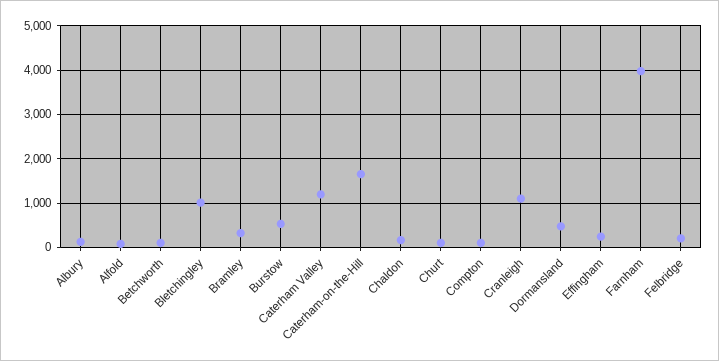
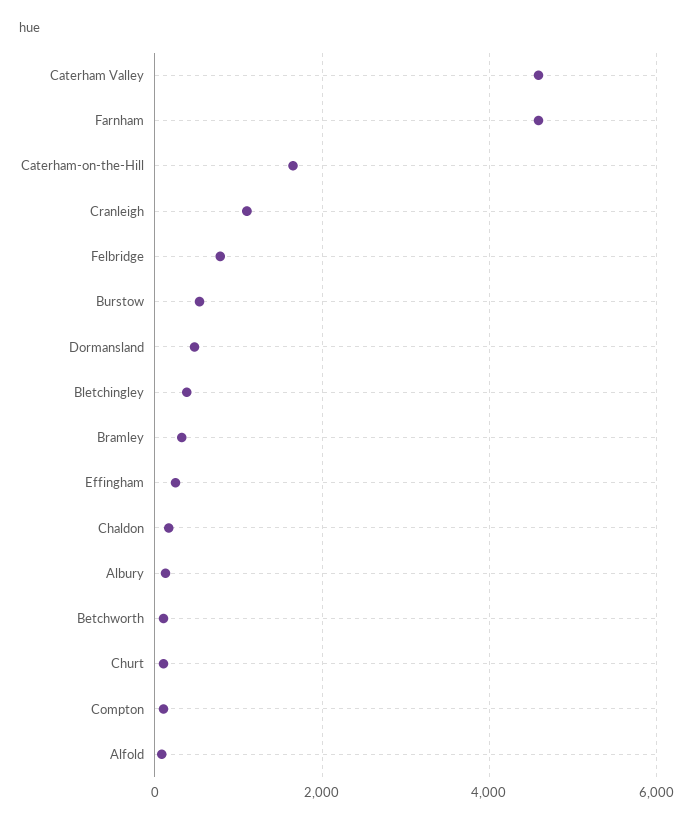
Bletchingley: 1000 -> 400
Caterham Valley: 1200 -> 4600
Farnham: 4000 -> 4600
Felbridge: 200 -> 800

